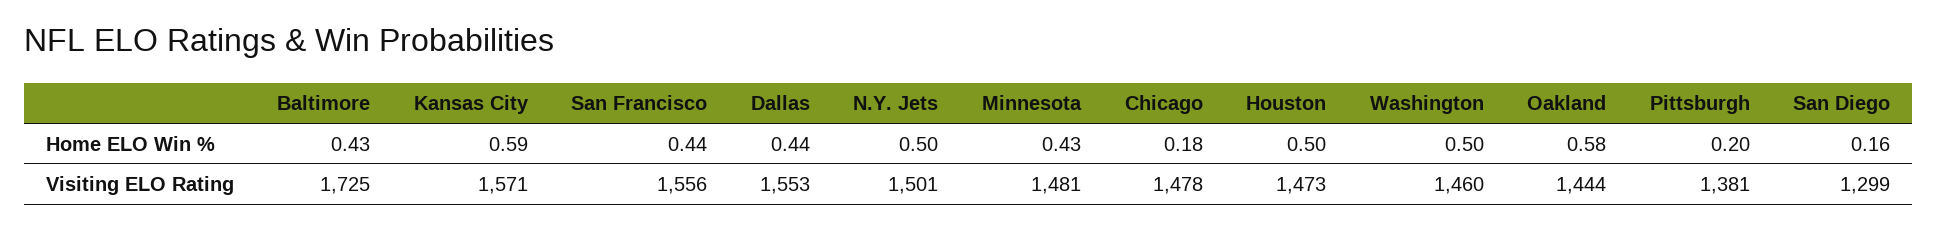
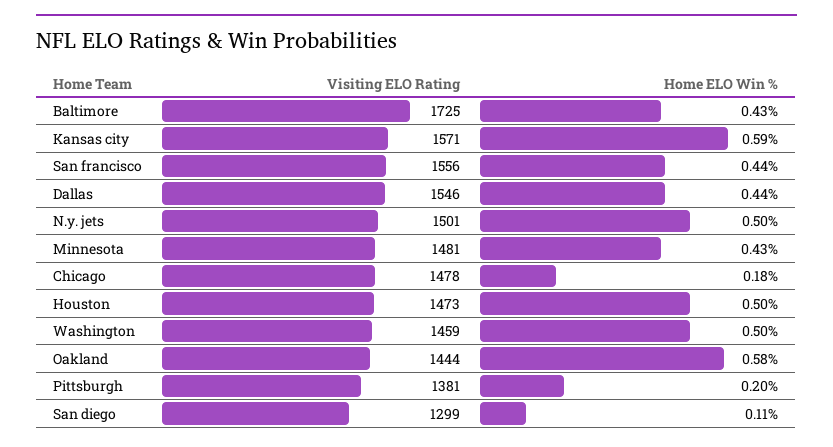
San Diego, Home ELO Win %: 0.16 -> 0.11
Dallas, Visiting ELO Rating: 1553 -> 1546
Washington, Visiting ELO Rating: 1460 -> 1459

